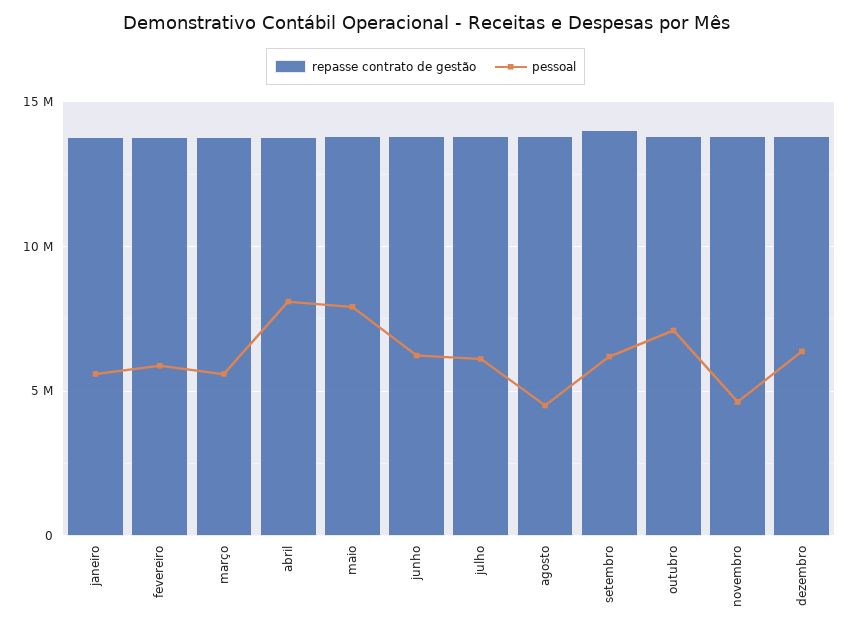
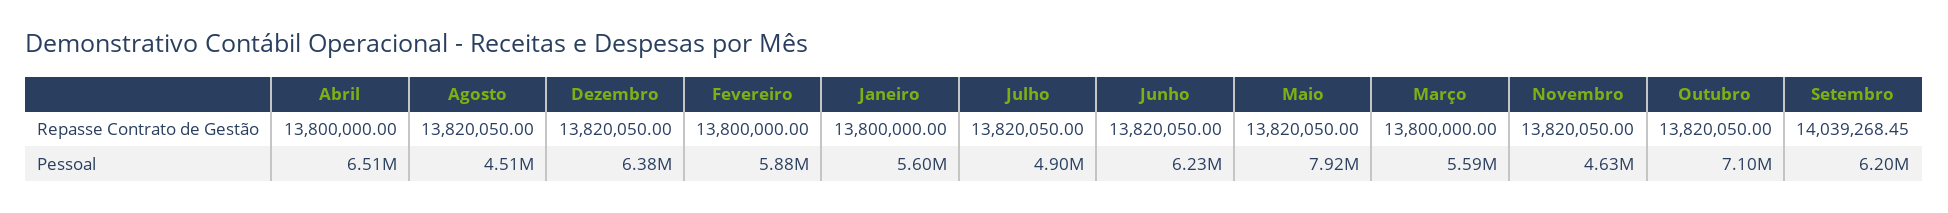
pessoal, abril: 8000000 -> 6510000
pessoal, julho: 6000000 -> 4900000

